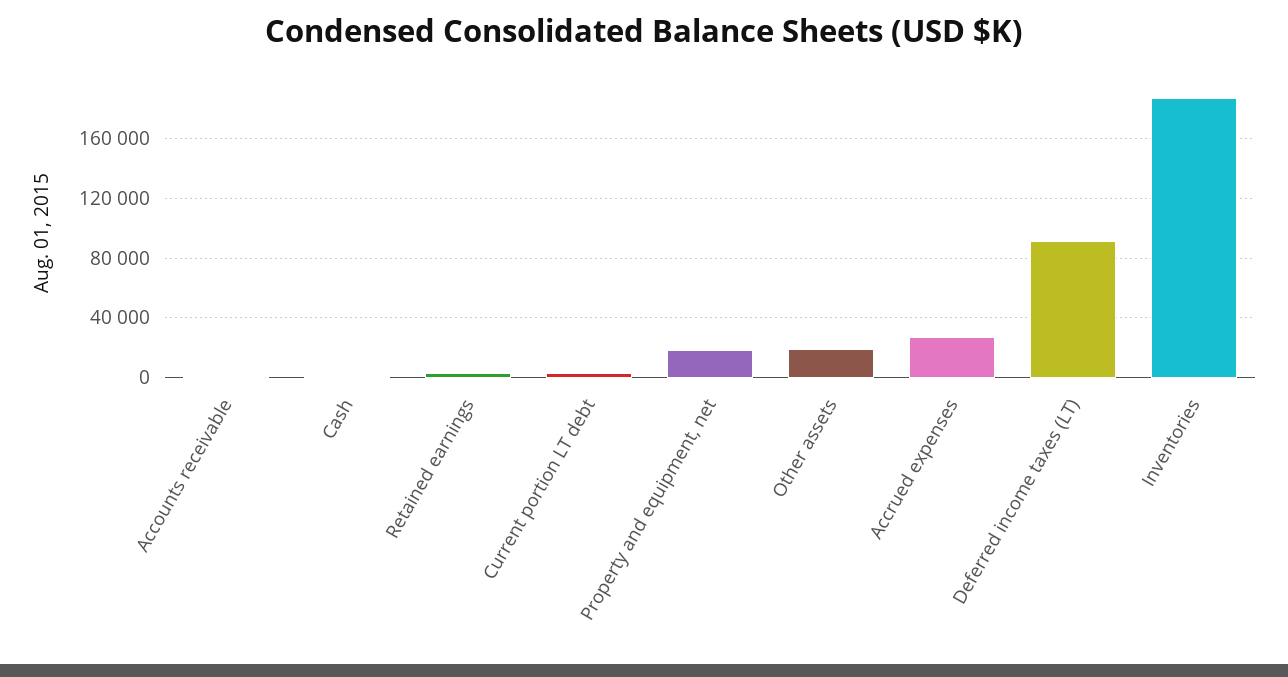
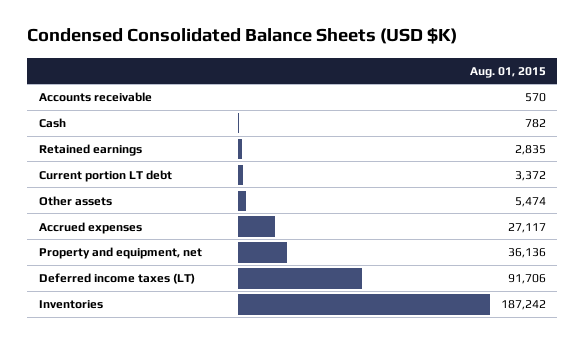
Property and equipment, net: 20000 -> 36136
Other assets: 20000 -> 5474

